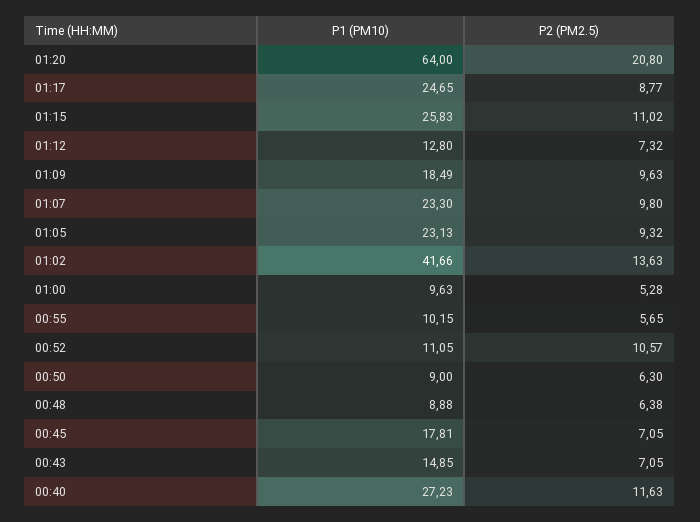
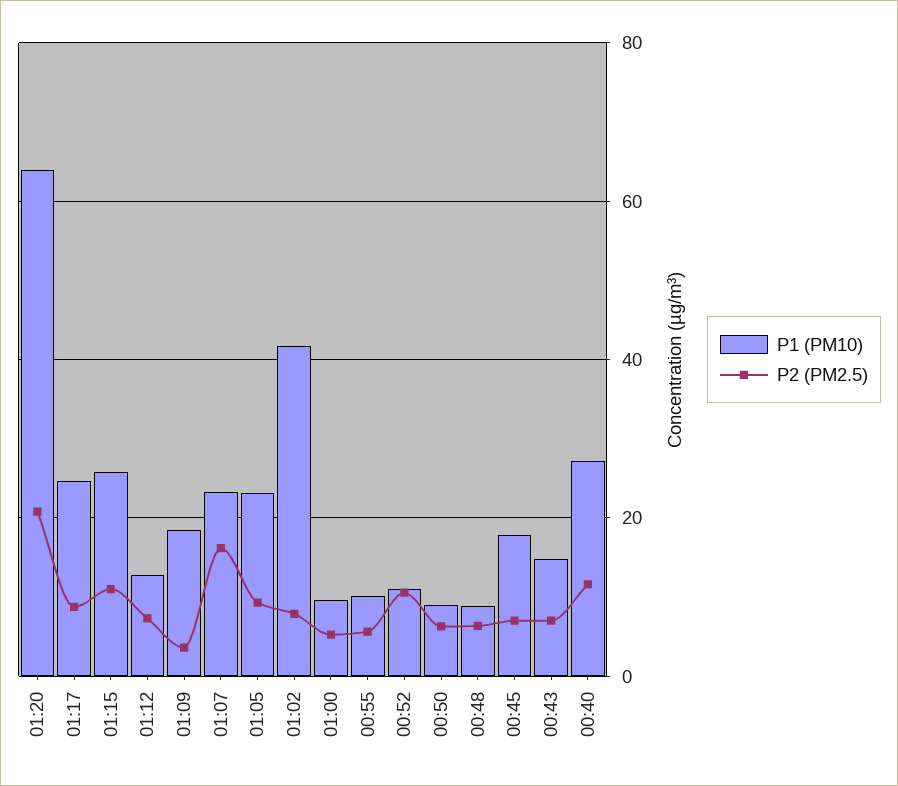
P2 (PM2.5), 01:09: 9.63 -> 4
P2 (PM2.5), 01:07: 9.8 -> 16
P2 (PM2.5), 01:02: 13.63 -> 8

